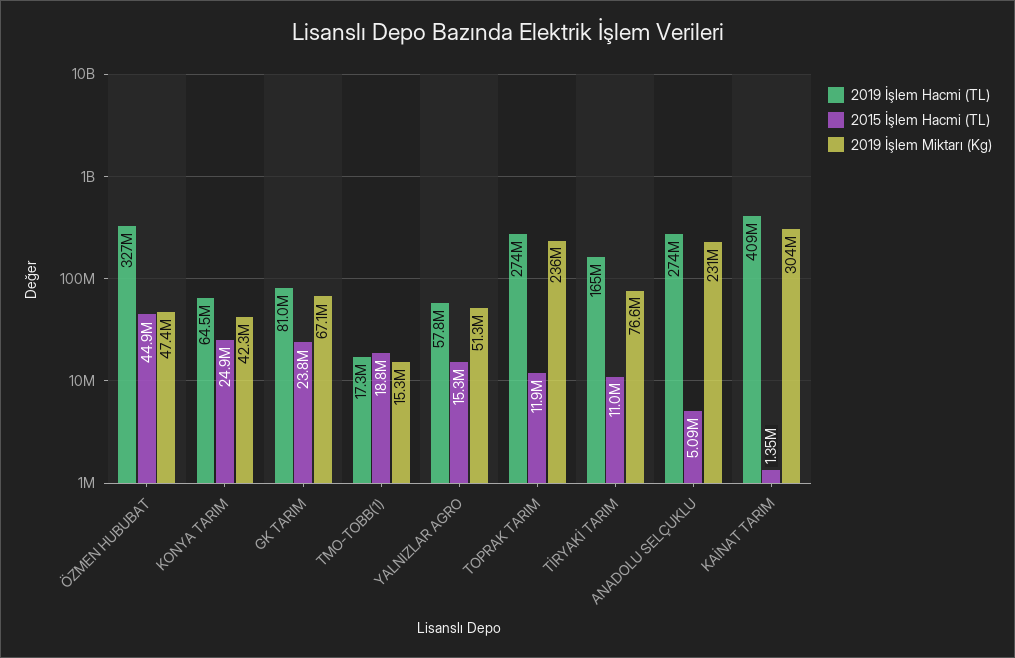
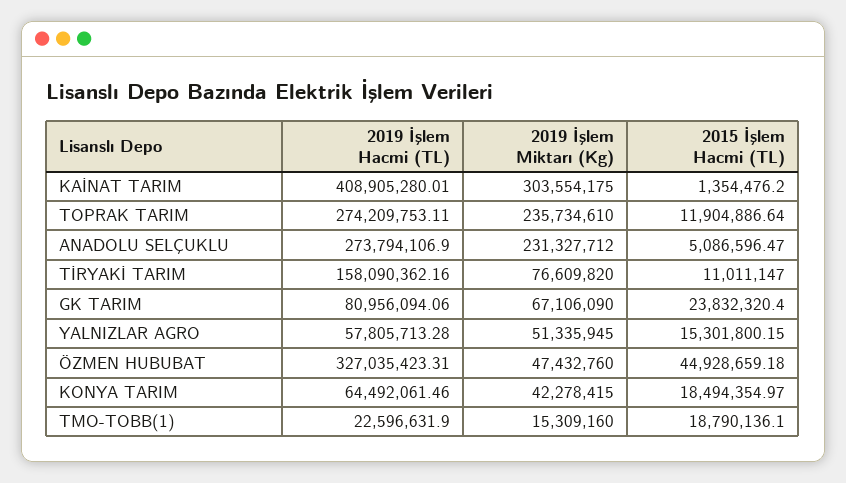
2015 İşlem Hacmi (TL), KONYA TARIM: 24900000 -> 18494354.97
2019 İşlem Hacmi (TL), TMO-TOBB(1): 17300000 -> 22596631.9
2019 İşlem Hacmi (TL), TİRYAKİ TARIM: 165000000 -> 158090362.16

